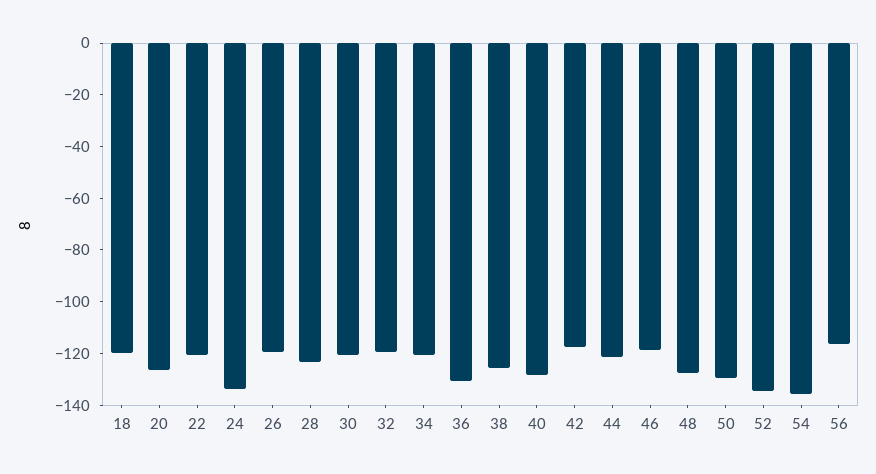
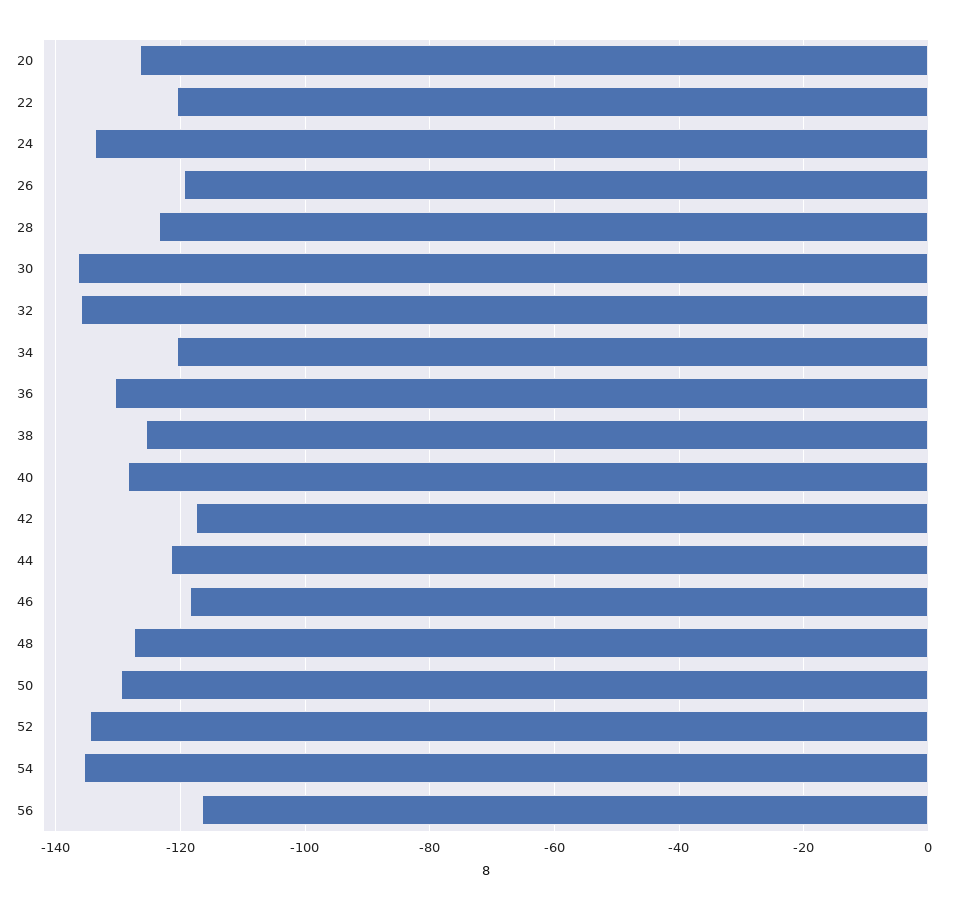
18: -120 -> none
30: -120 -> -136
32: -120 -> -136

